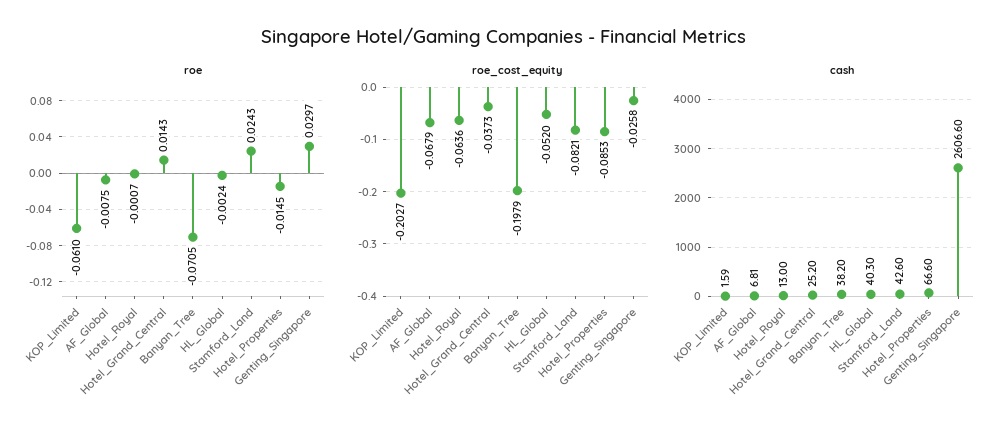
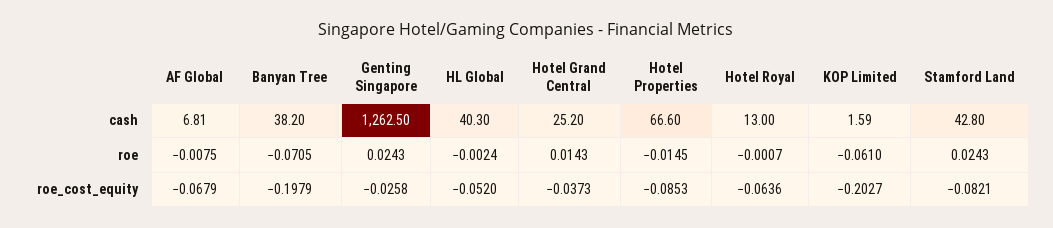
roe, Genting_Singapore: 0.0297 -> 0.0243
cash, Stamford_Land: 42.6 -> 42.8
cash, Genting_Singapore: 2606.6 -> 1262.5

